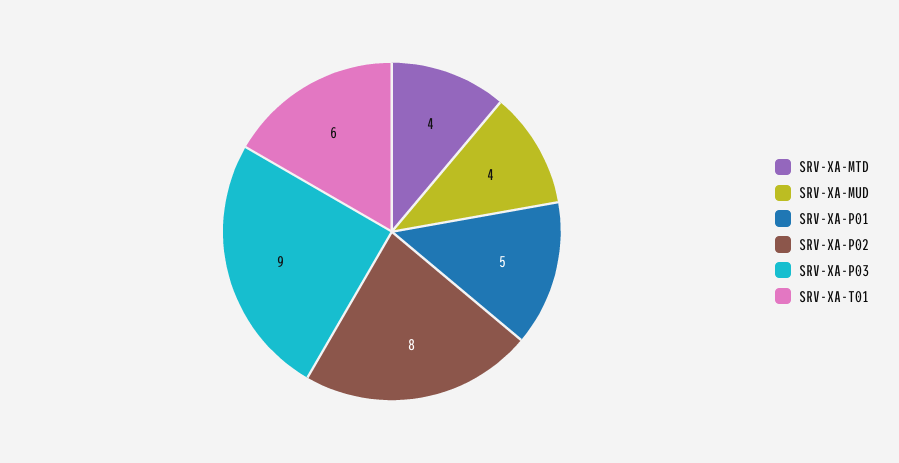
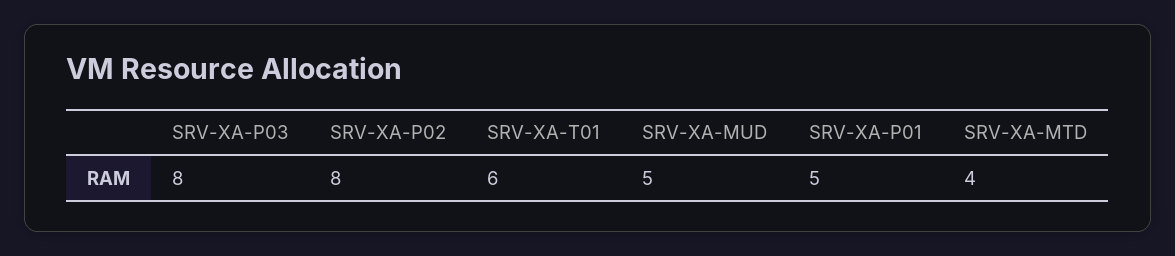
SRV-XA-MUD: 4 -> 5
SRV-XA-P03: 9 -> 8

